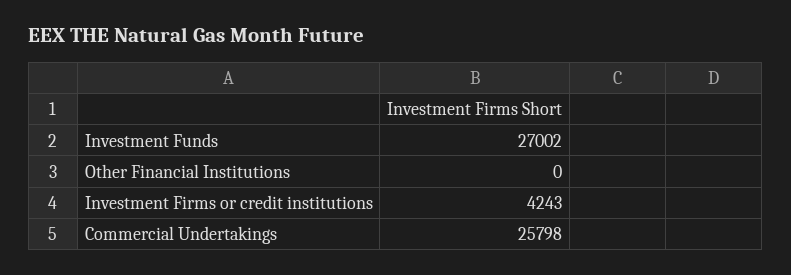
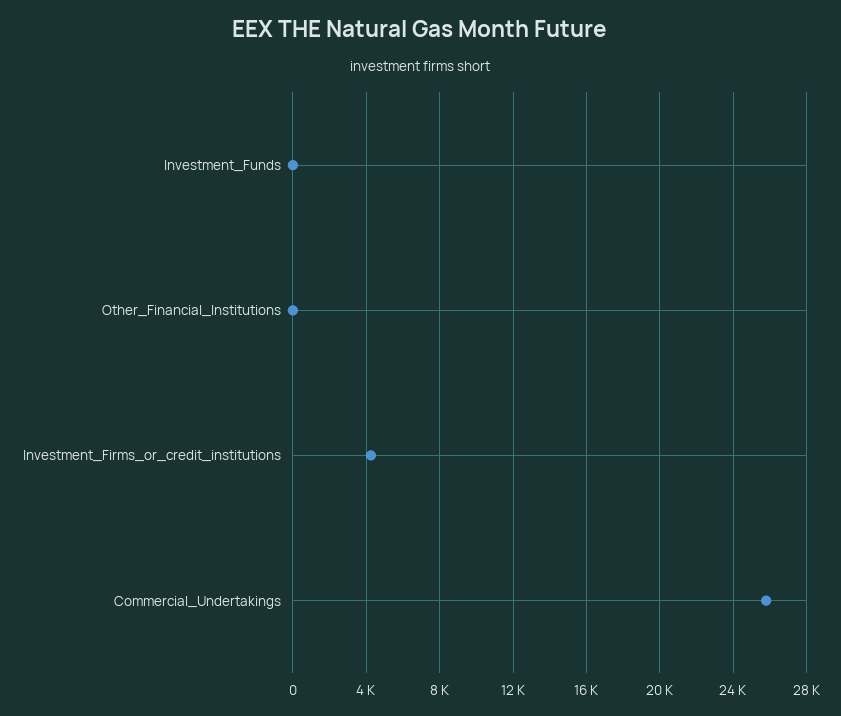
Investment Funds: 27002 -> 0

